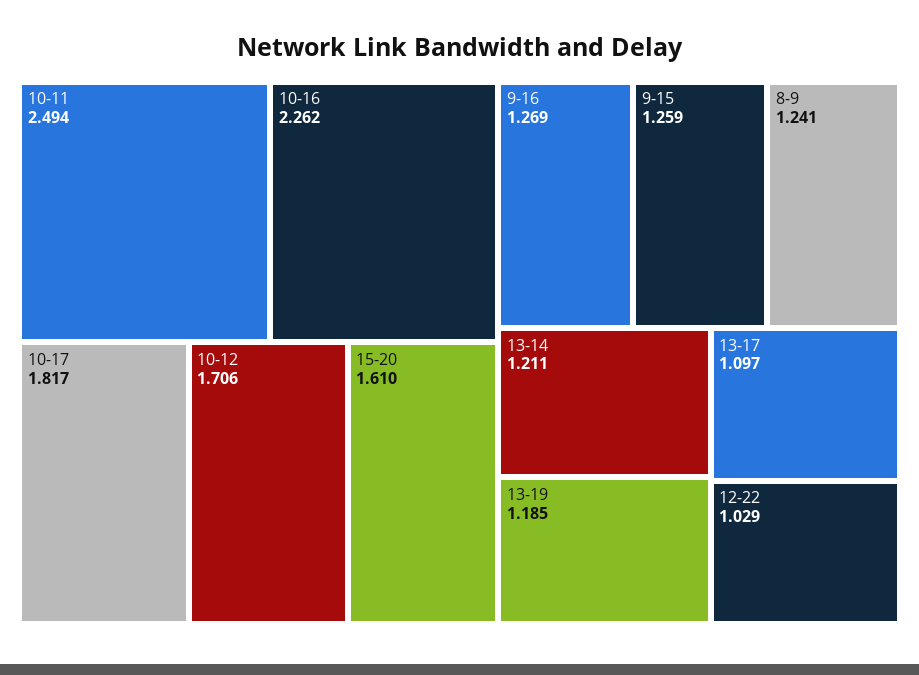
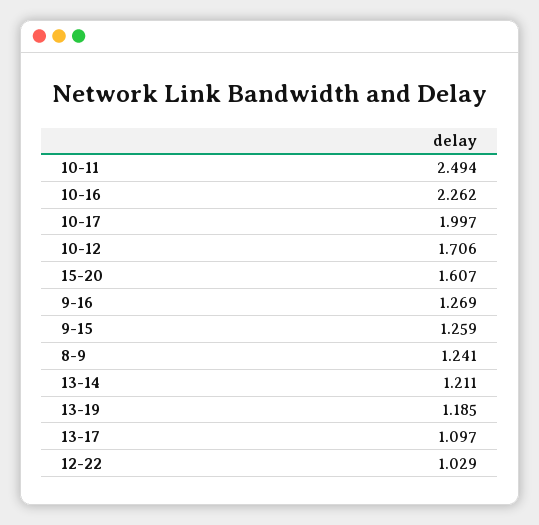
10-17: 1.817 -> 1.997
15-20: 1.61 -> 1.607

